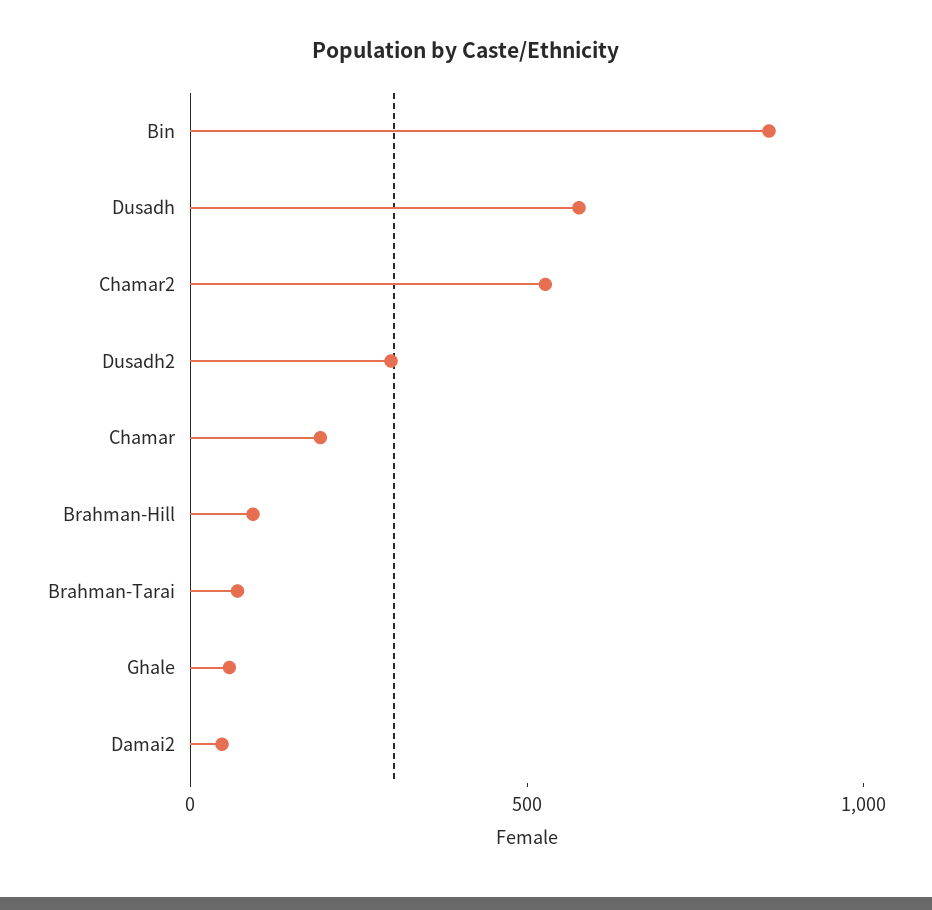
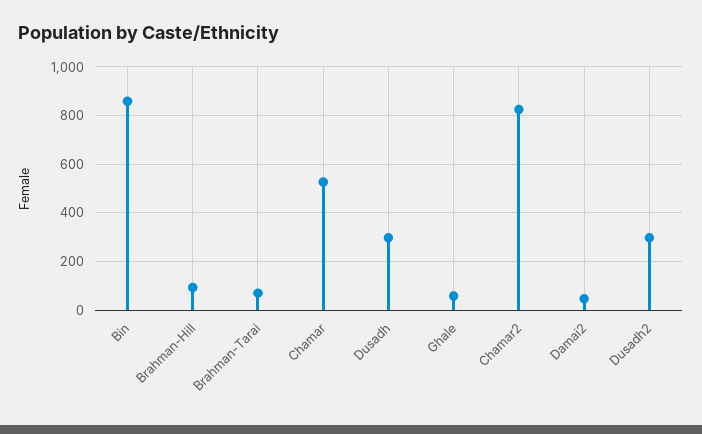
Dusadh: 600 -> 300
Chamar2: 500 -> 825
Chamar: 200 -> 525

